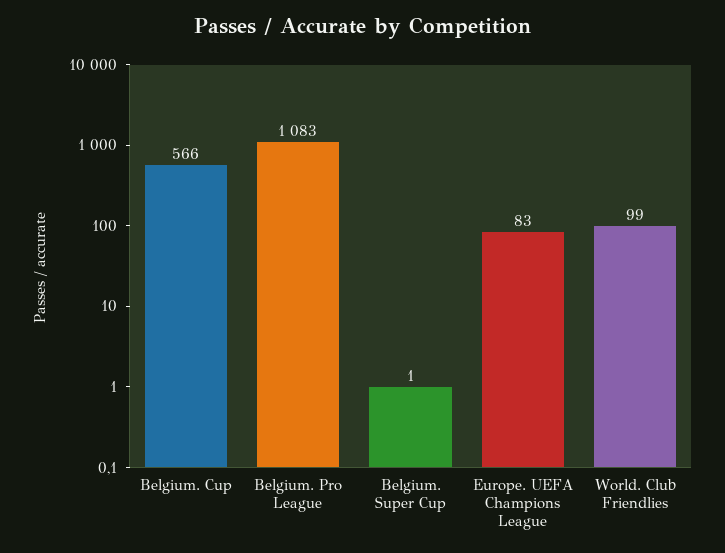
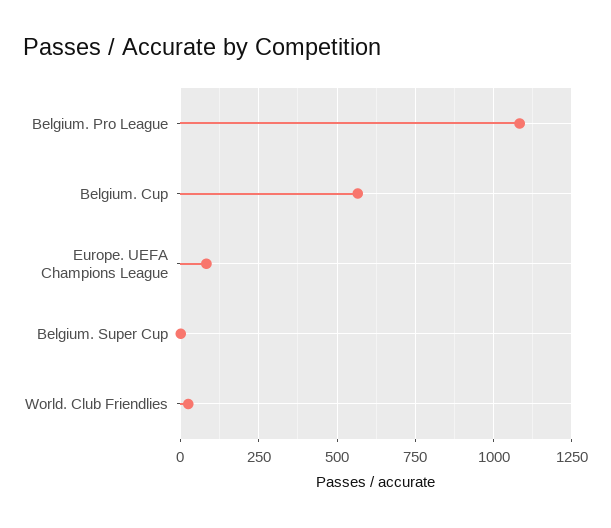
World. Club Friendlies: 99 -> 25

